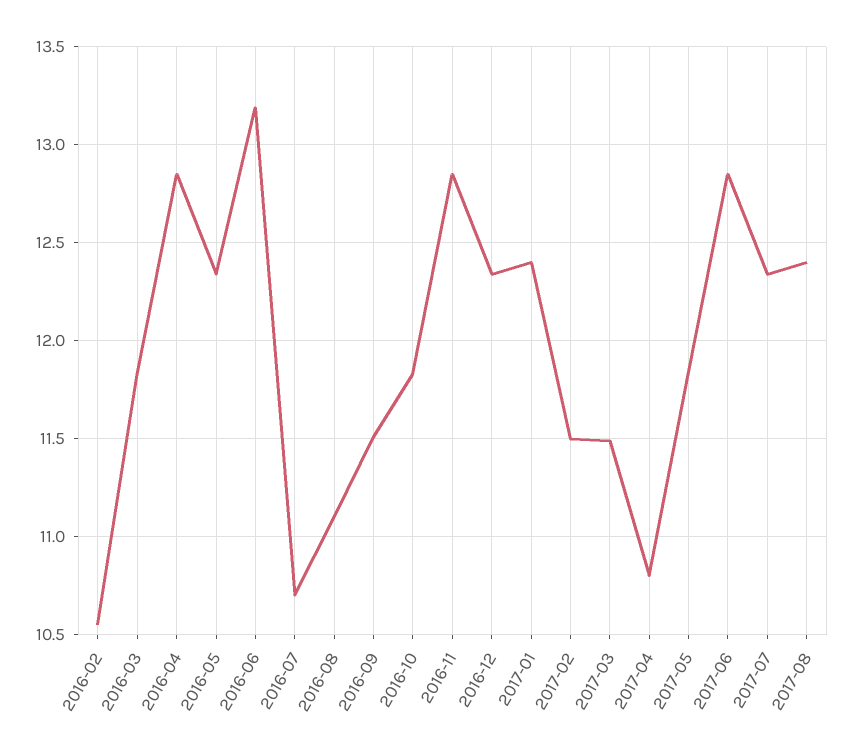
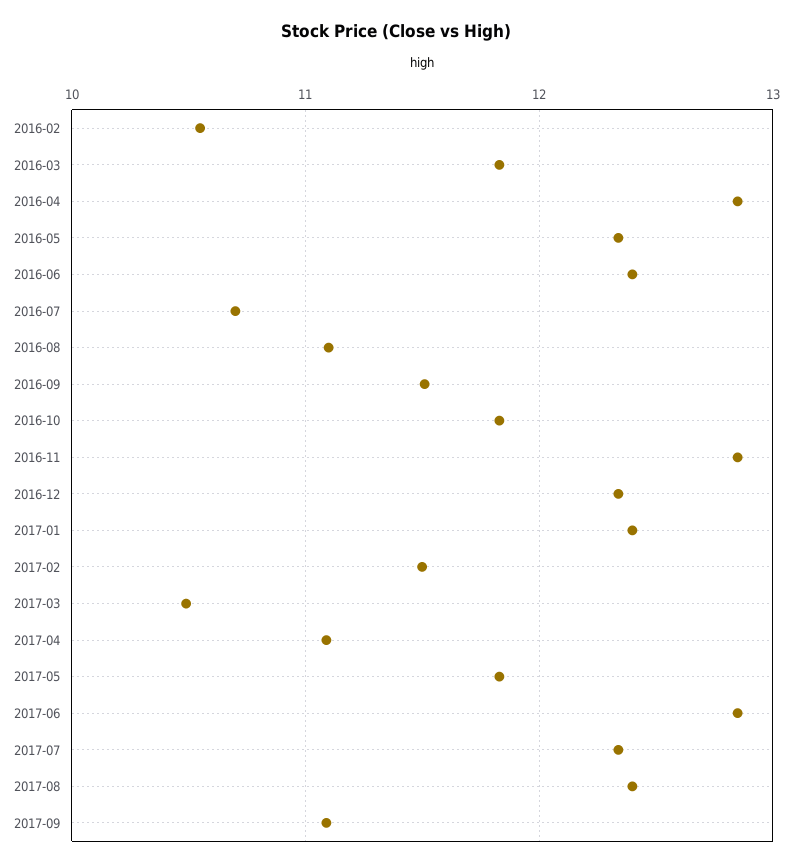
2016-06: 13.2 -> 12.4
2017-03: 11.5 -> 10.5
2017-04: 10.8 -> 11.1
2017-09: none -> 11.1

